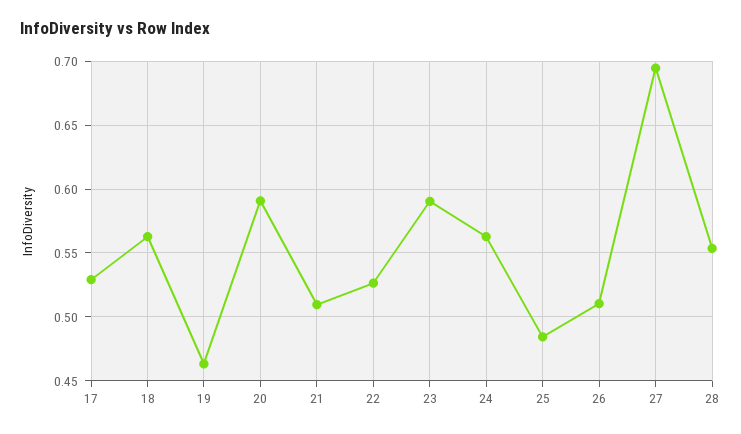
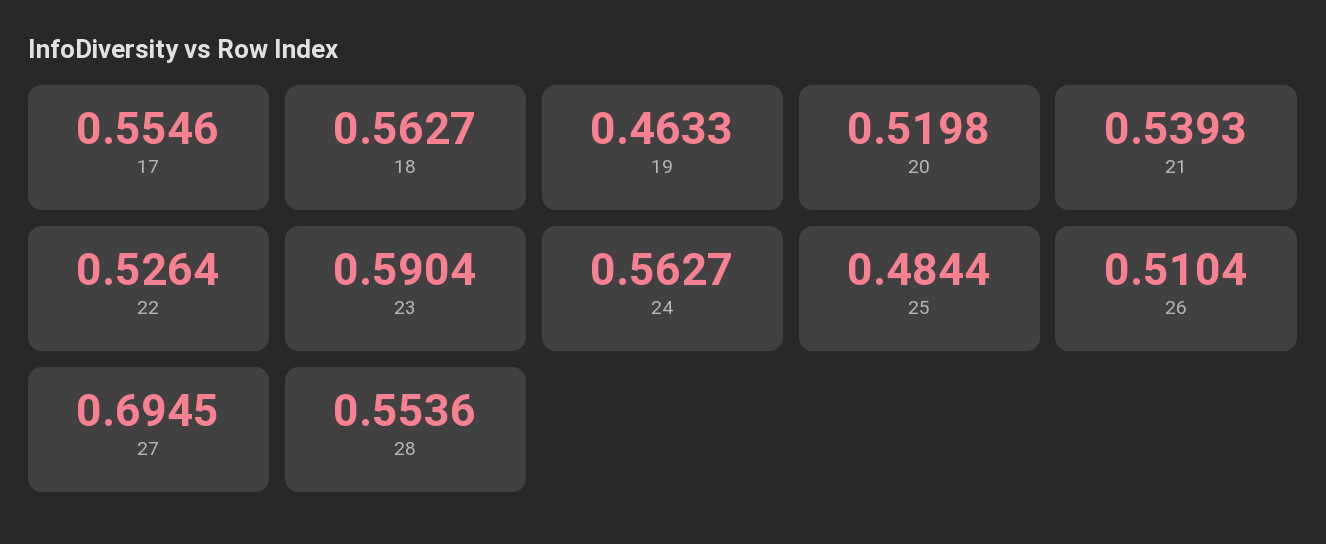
17: 0.53 -> 0.5546
20: 0.59 -> 0.5198
21: 0.51 -> 0.5393

